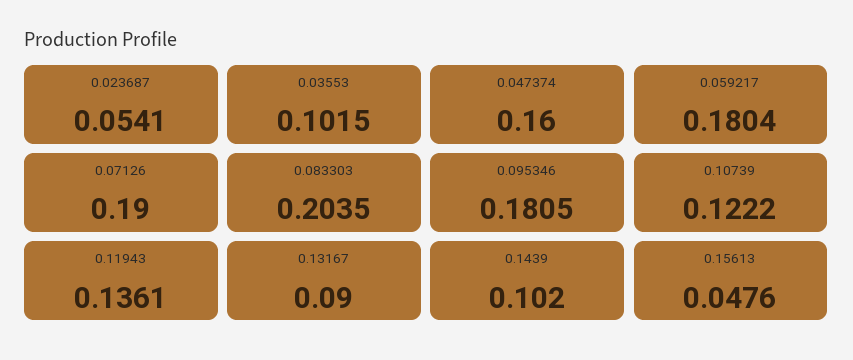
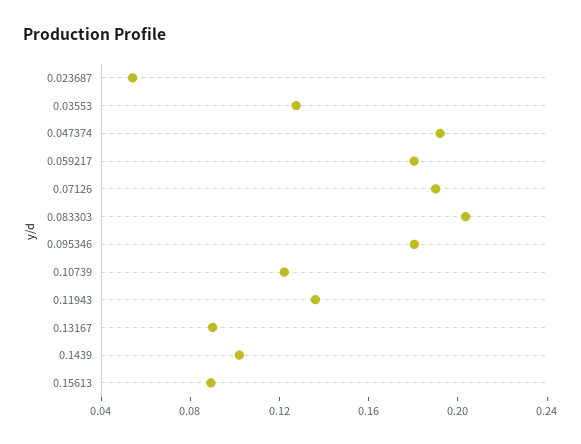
0.03553: 0.1015 -> 0.13
0.047374: 0.16 -> 0.19
0.15613: 0.0476 -> 0.09

